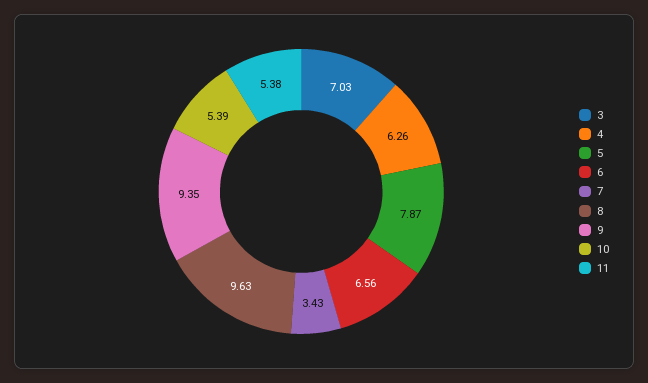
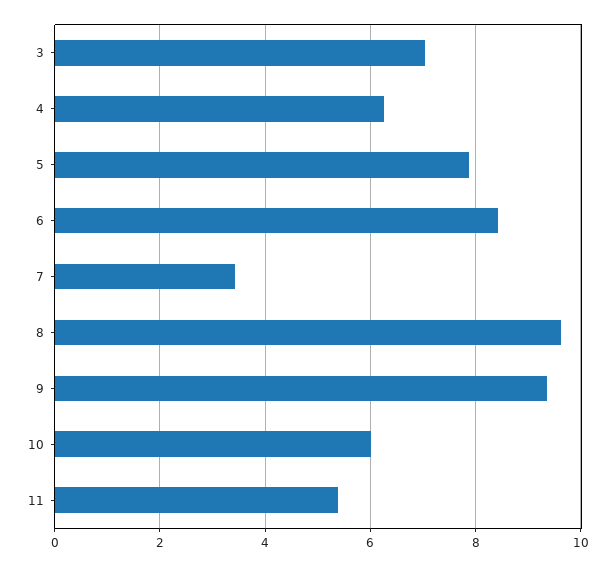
6: 6.56 -> 8.4
10: 5.39 -> 6

